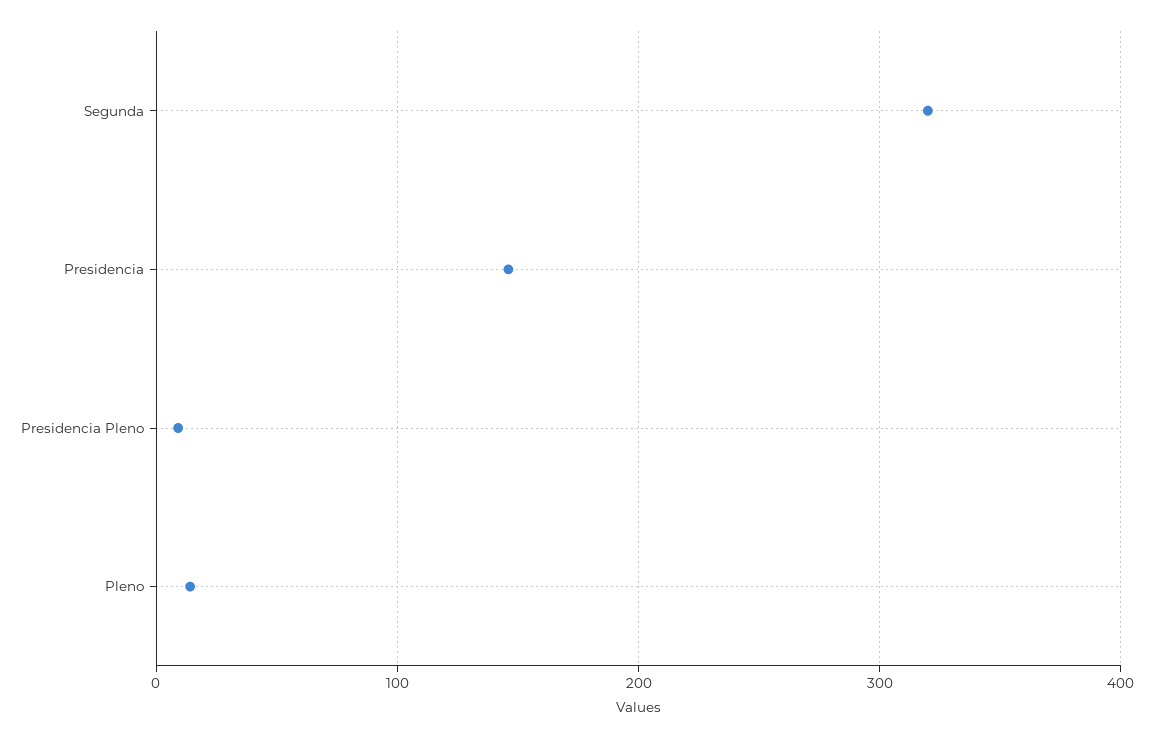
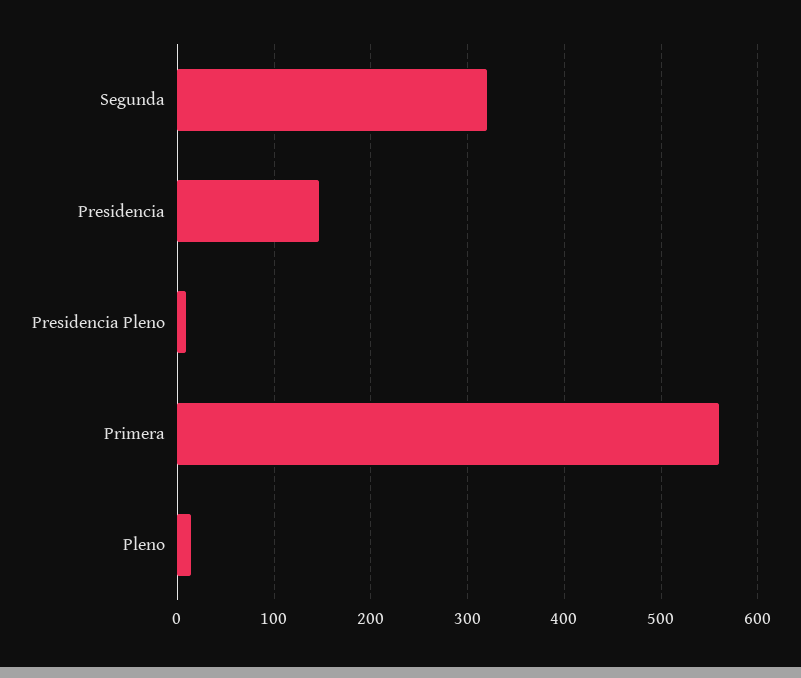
Primera: none -> 560

